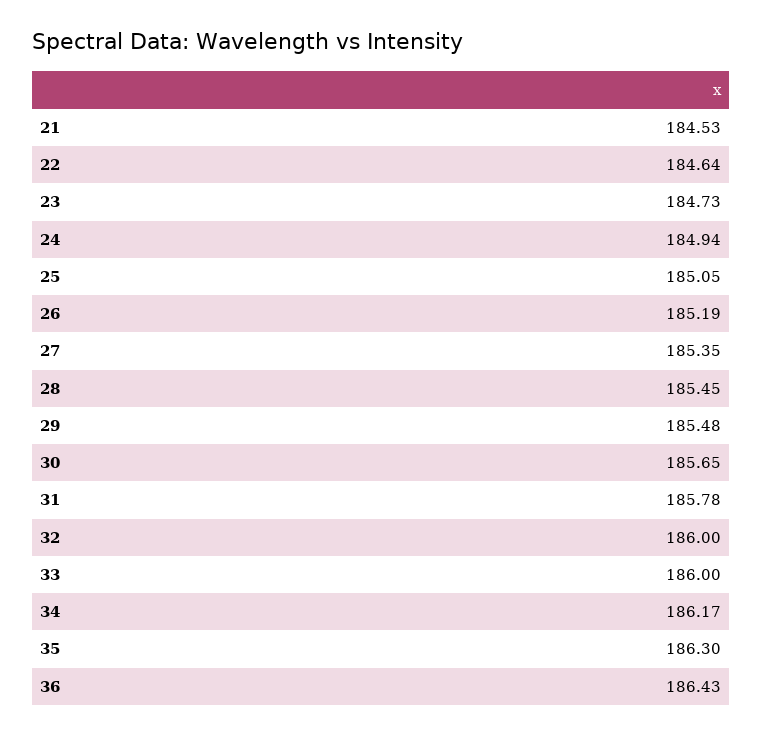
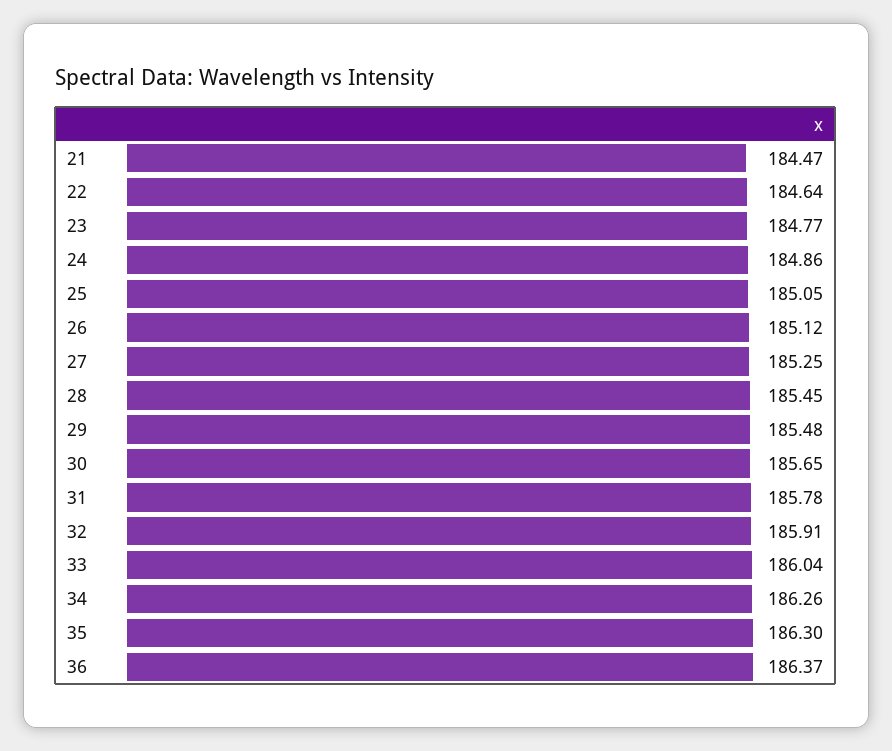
21: 184.53 -> 184.47
23: 184.73 -> 184.77
24: 184.94 -> 184.86
26: 185.19 -> 185.12
27: 185.35 -> 185.25
32: 186 -> 185.91
33: 186 -> 186.04
34: 186.17 -> 186.26
36: 186.43 -> 186.37

